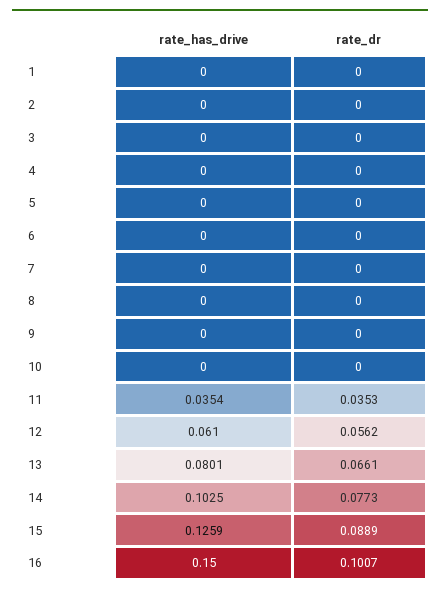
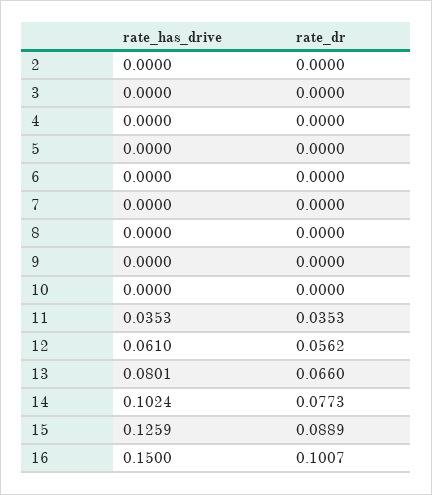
rate_has_drive, 1: 0 -> none
rate_dr, 1: 0 -> none
rate_has_drive, 11: 0.0354 -> 0.0353
rate_dr, 13: 0.0661 -> 0.066
rate_has_drive, 14: 0.1025 -> 0.1024

